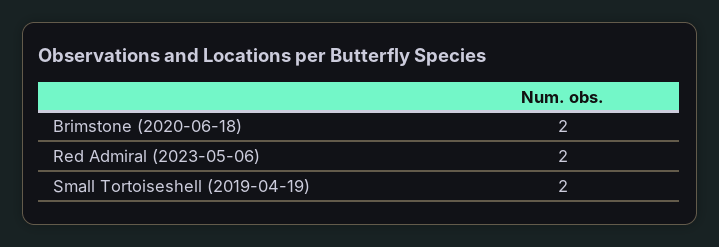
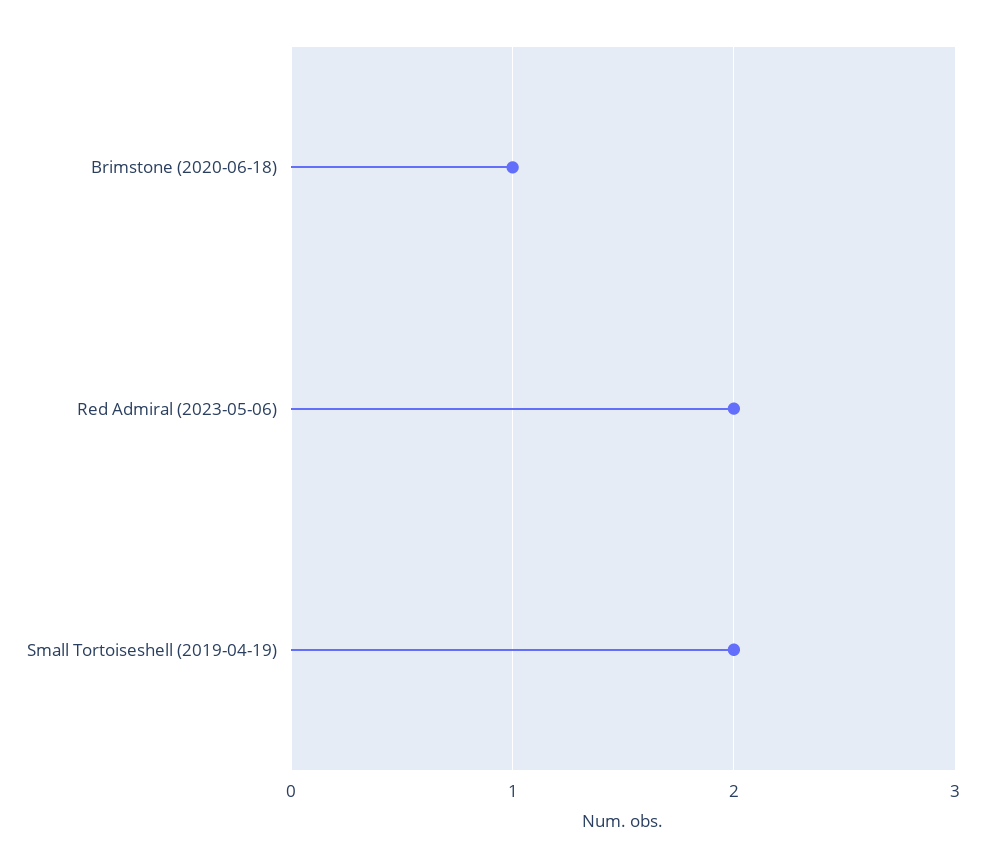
Brimstone (2020-06-18): 2 -> 1

